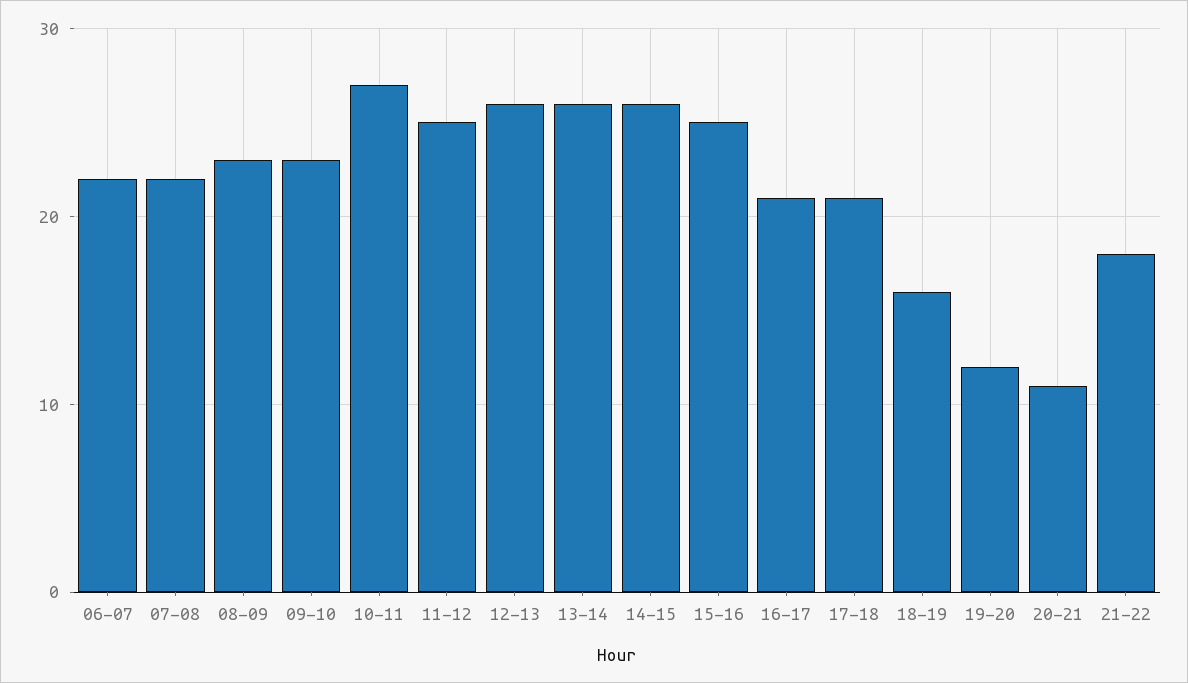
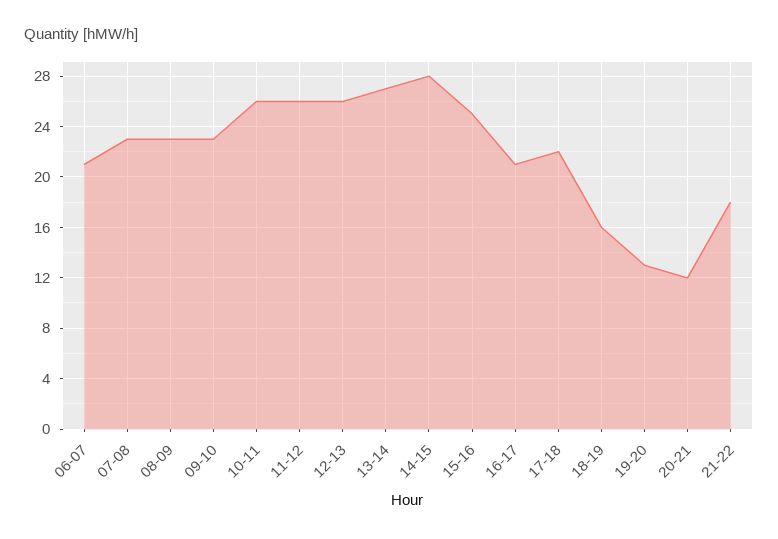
06-07: 22 -> 21
07-08: 22 -> 23
10-11: 27 -> 26
11-12: 25 -> 26
13-14: 26 -> 27
14-15: 26 -> 28
17-18: 21 -> 22
19-20: 12 -> 13
20-21: 11 -> 12

